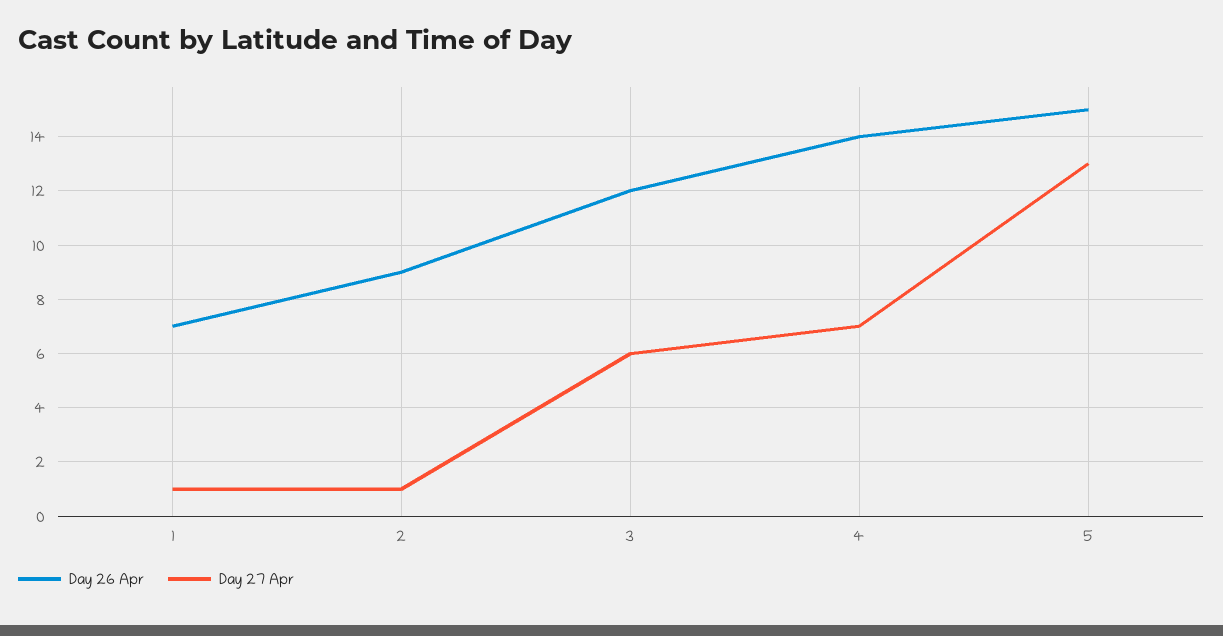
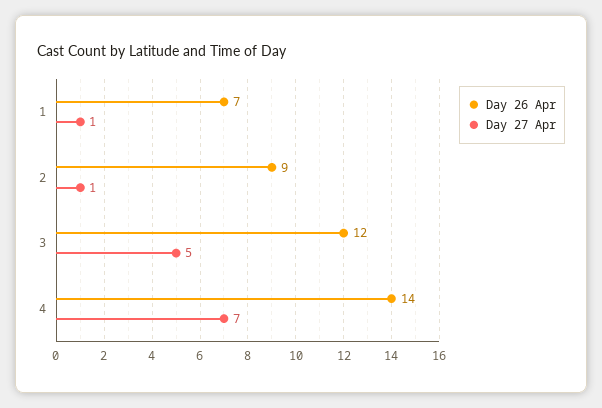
Day 27 Apr, 3: 6 -> 5
Day 26 Apr, 5: 15 -> none
Day 27 Apr, 5: 13 -> none

